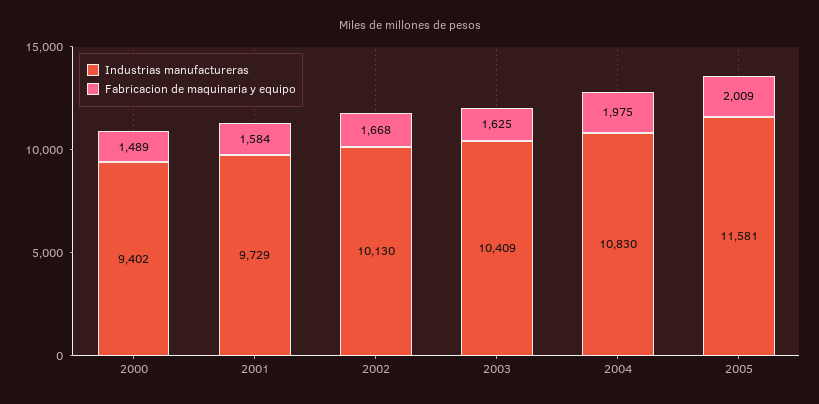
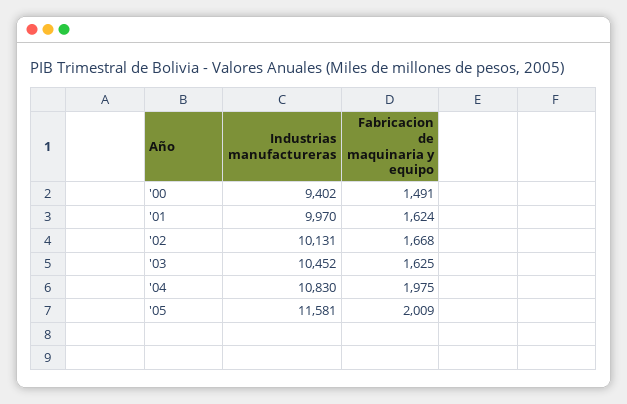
Fabricacion de maquinaria y equipo, 2000: 1489 -> 1491
Industrias manufactureras, 2001: 9729 -> 9970
Fabricacion de maquinaria y equipo, 2001: 1584 -> 1624
Industrias manufactureras, 2002: 10130 -> 10131
Industrias manufactureras, 2003: 10409 -> 10452

